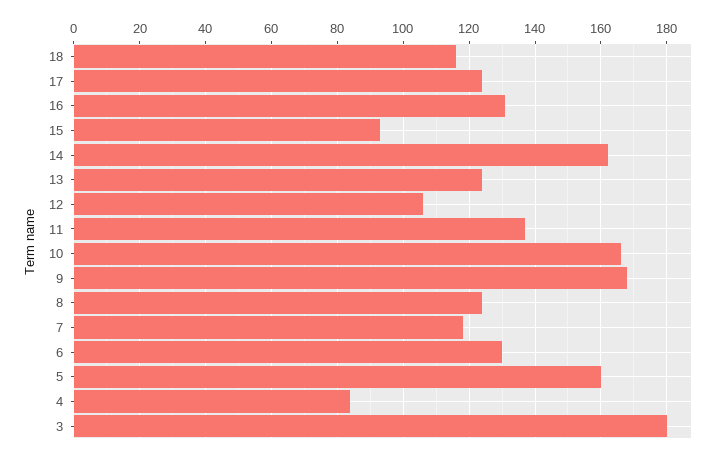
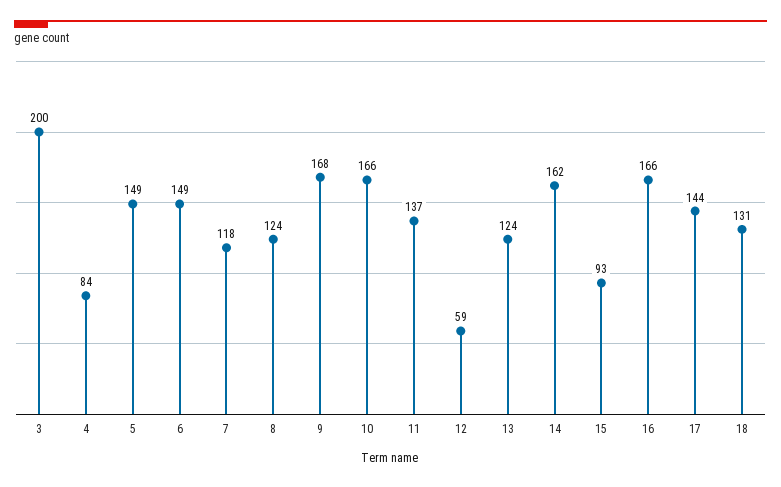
18: 115 -> 131
17: 125 -> 144
16: 130 -> 166
12: 105 -> 59
6: 130 -> 149
5: 160 -> 149
3: 180 -> 200

